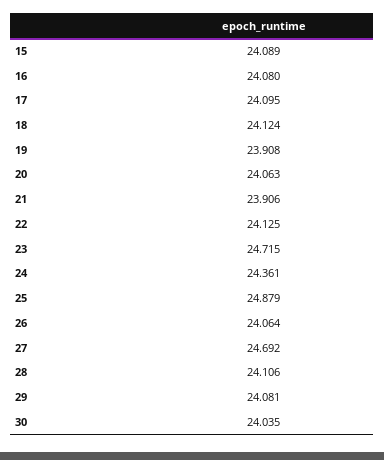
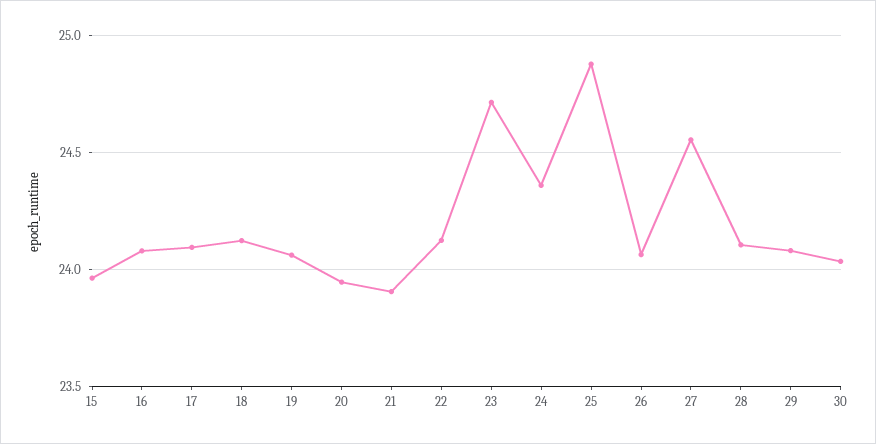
15: 24.089 -> 23.95
19: 23.908 -> 24.05
20: 24.063 -> 23.95
27: 24.692 -> 24.55

